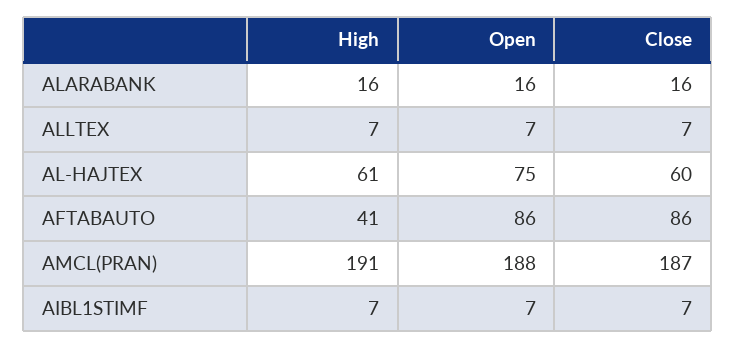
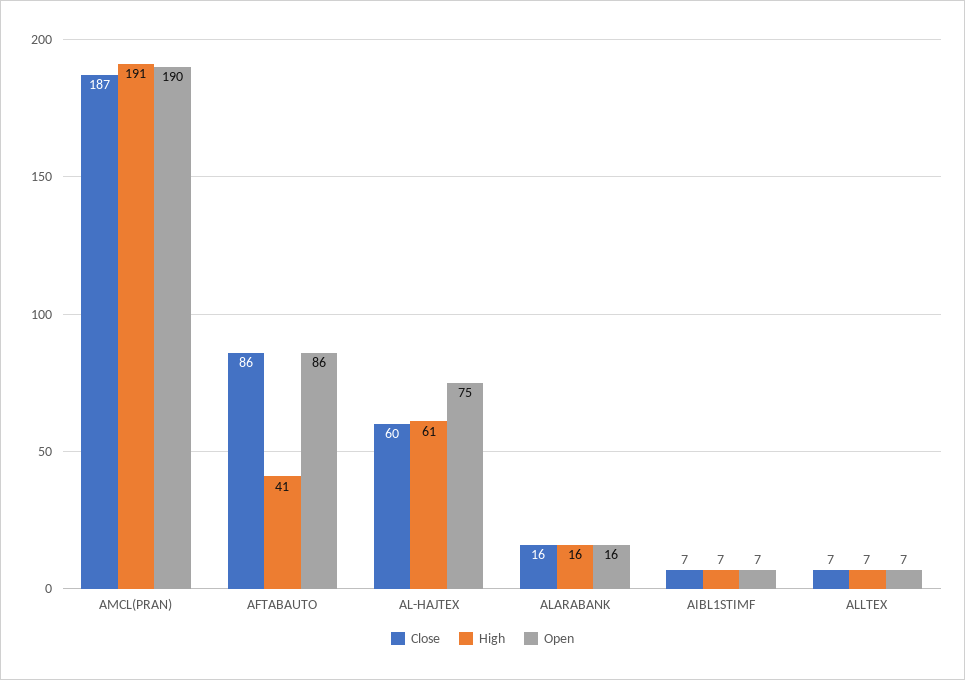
Open, AMCL(PRAN): 188 -> 190

